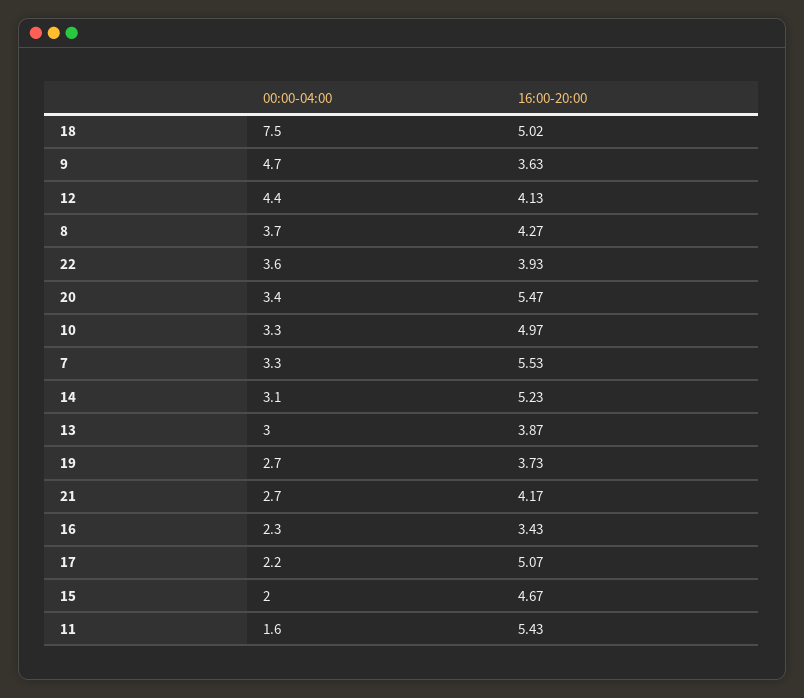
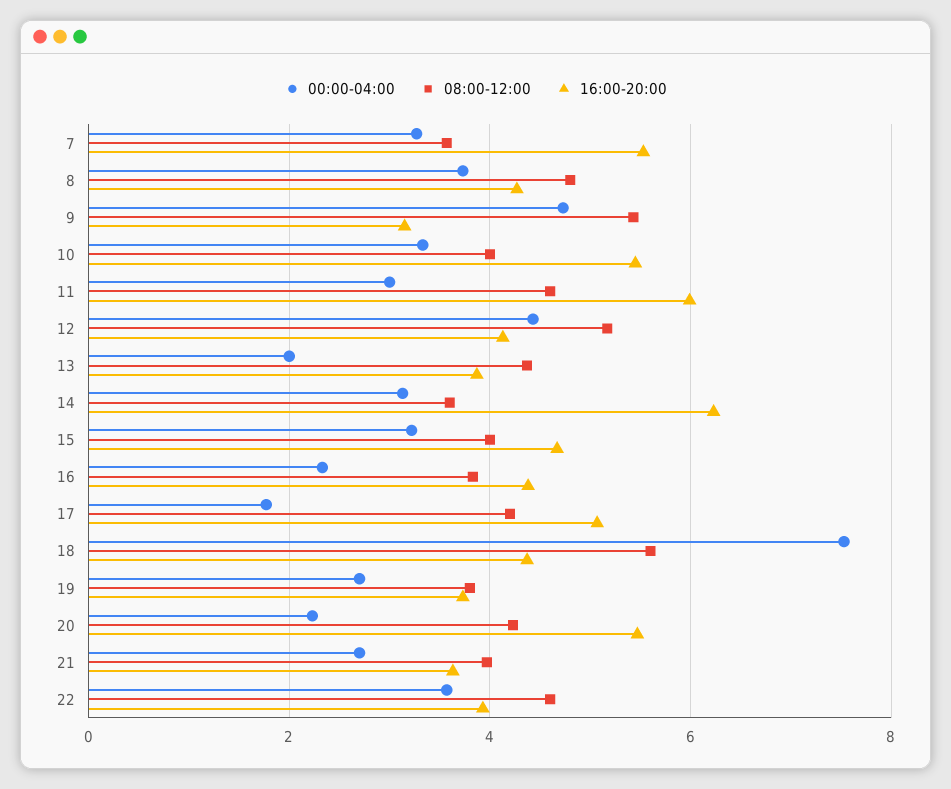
16:00-20:00, 18: 5.02 -> 4.4
16:00-20:00, 9: 3.63 -> 3.2
00:00-04:00, 20: 3.4 -> 2.2
16:00-20:00, 10: 4.97 -> 5.4
16:00-20:00, 14: 5.23 -> 6.2
00:00-04:00, 13: 3 -> 2
16:00-20:00, 21: 4.17 -> 3.6
16:00-20:00, 16: 3.43 -> 4.4
00:00-04:00, 17: 2.2 -> 1.8
00:00-04:00, 15: 2 -> 3.2
00:00-04:00, 11: 1.6 -> 3
16:00-20:00, 11: 5.43 -> 6
08:00-12:00, 7: none -> 3.6
08:00-12:00, 8: none -> 4.8
08:00-12:00, 9: none -> 5.4
08:00-12:00, 10: none -> 4
08:00-12:00, 11: none -> 4.6
08:00-12:00, 12: none -> 5.2
08:00-12:00, 13: none -> 4.4
08:00-12:00, 14: none -> 3.6
08:00-12:00, 15: none -> 4
08:00-12:00, 16: none -> 3.8
08:00-12:00, 17: none -> 4.2
08:00-12:00, 18: none -> 5.6
08:00-12:00, 19: none -> 3.8
08:00-12:00, 20: none -> 4.2
08:00-12:00, 21: none -> 4
08:00-12:00, 22: none -> 4.6

